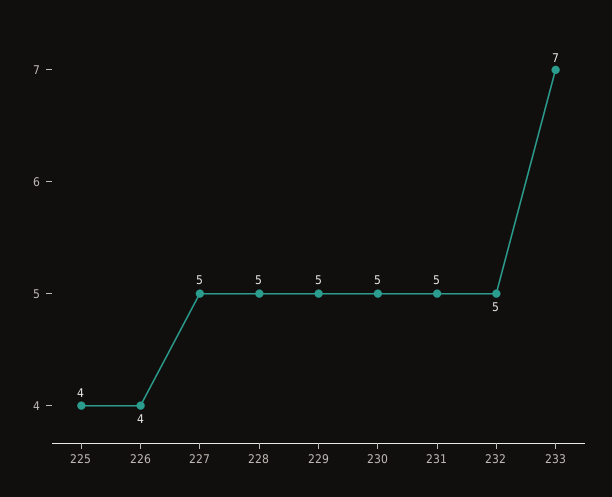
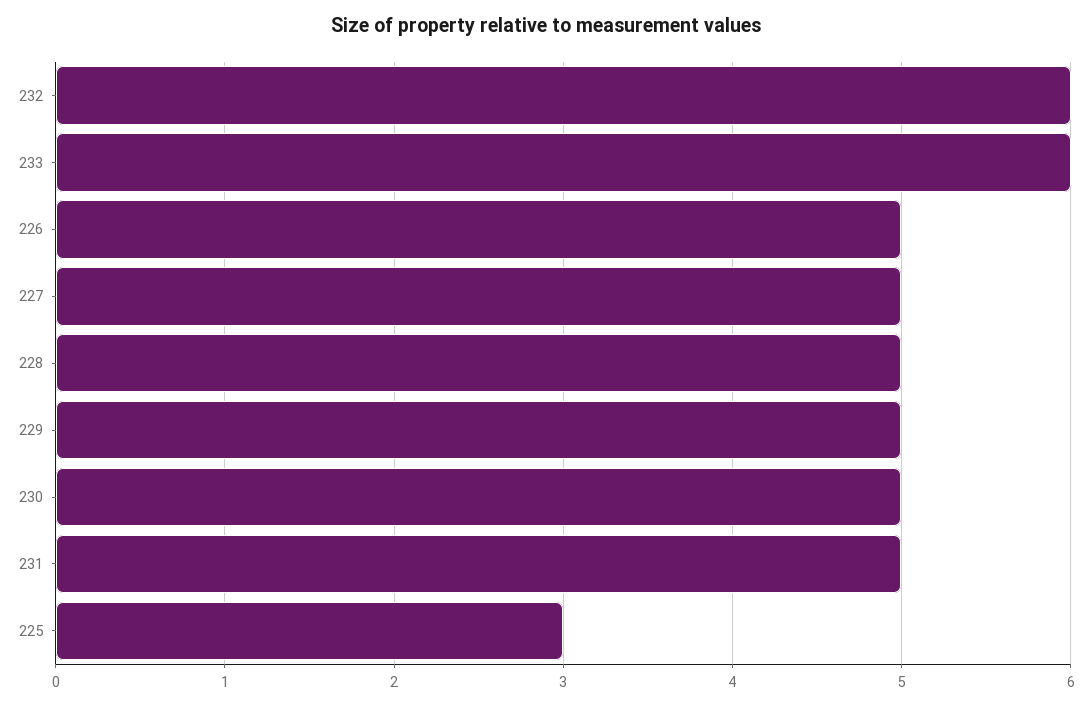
225: 4 -> 3
226: 4 -> 5
232: 5 -> 6
233: 7 -> 6

